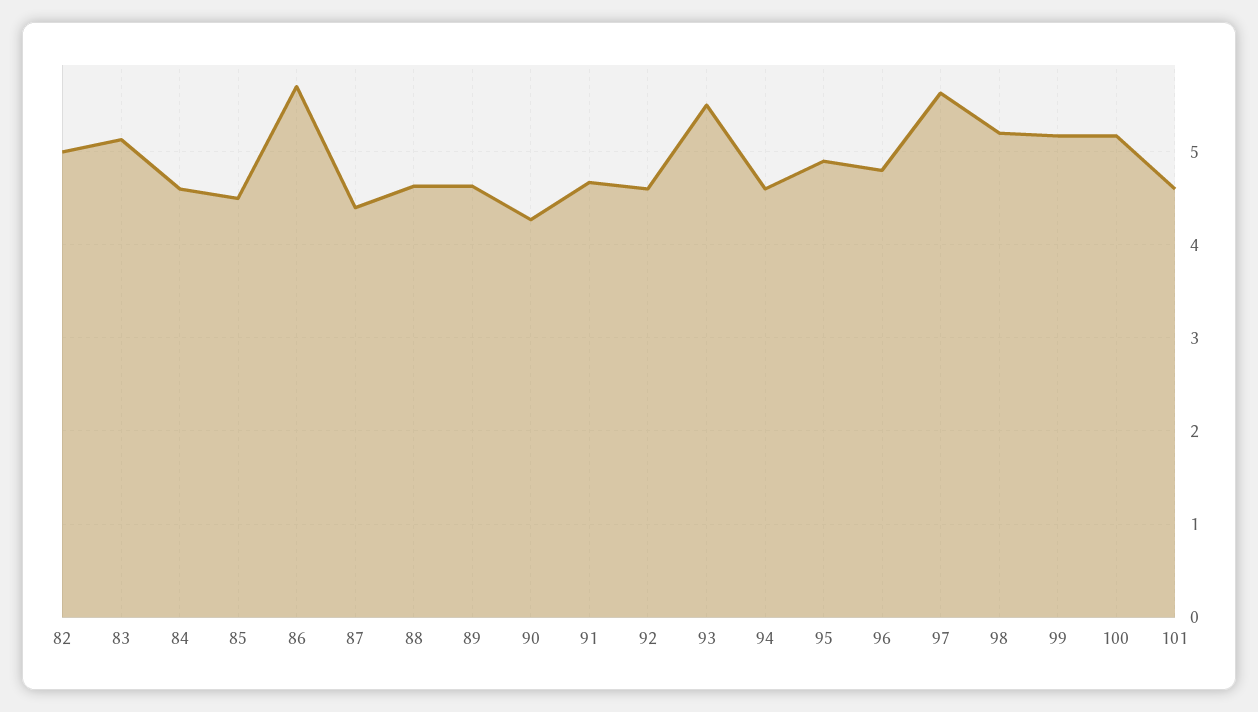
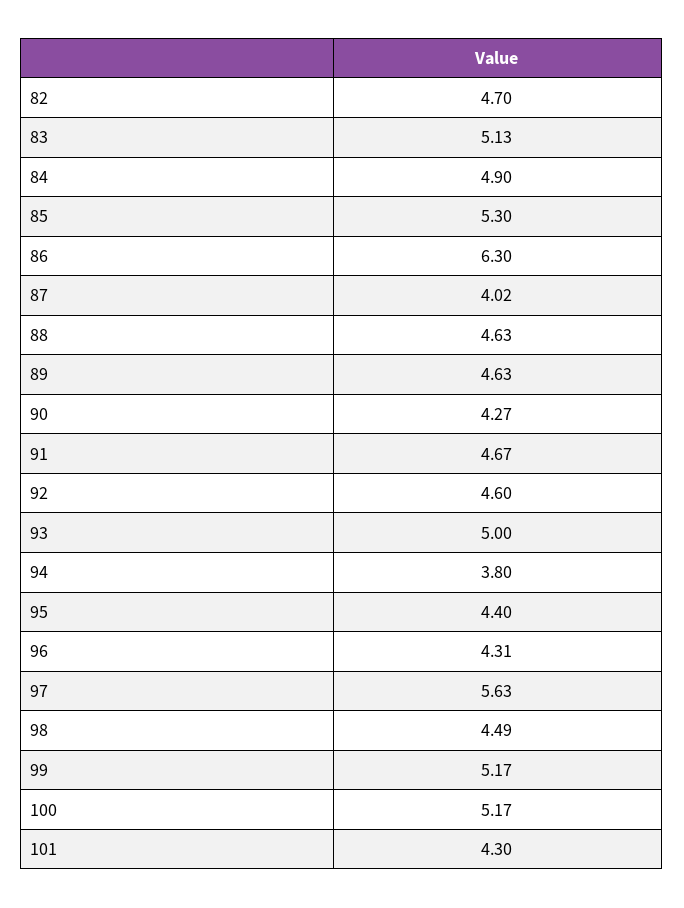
82: 5 -> 4.7
84: 4.6 -> 4.9
85: 4.5 -> 5.3
86: 5.7 -> 6.3
87: 4.4 -> 4.02
93: 5.5 -> 5
94: 4.6 -> 3.8
95: 4.9 -> 4.4
96: 4.8 -> 4.31
98: 5.2 -> 4.49
101: 4.6 -> 4.3

